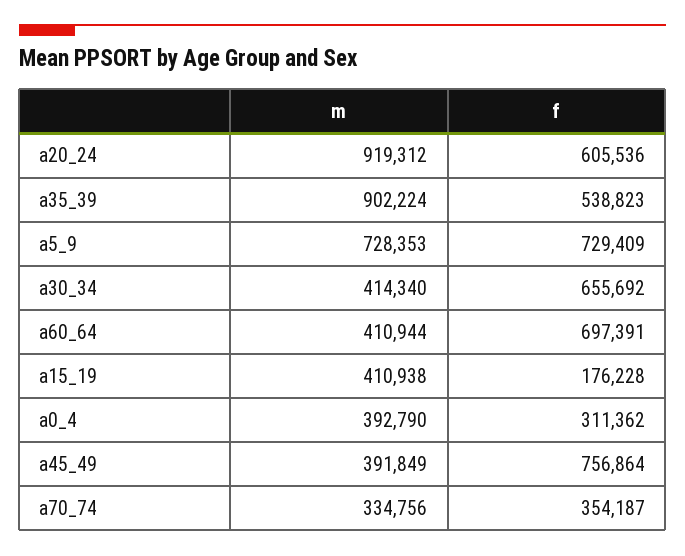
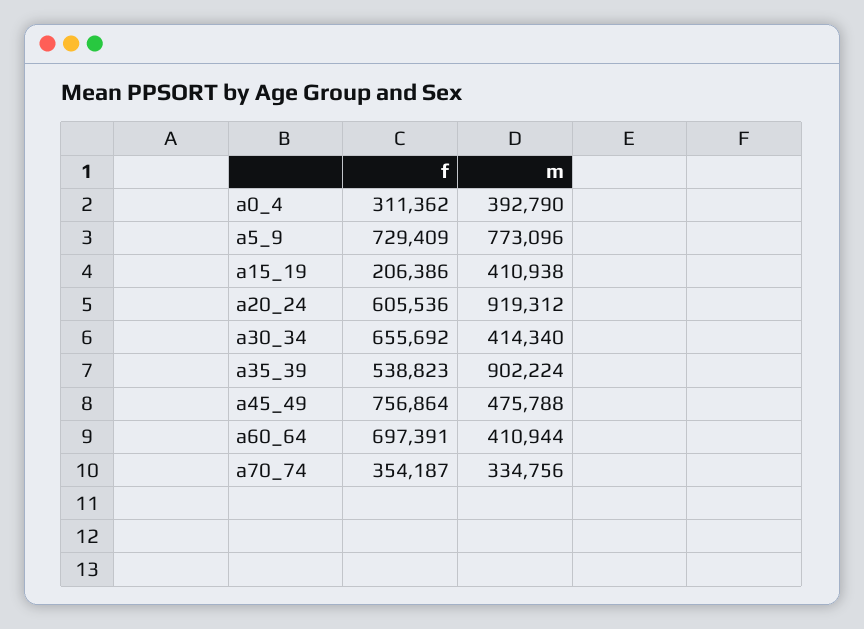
m, a5_9: 728353 -> 773096
f, a15_19: 176228 -> 206386
m, a45_49: 391849 -> 475788

